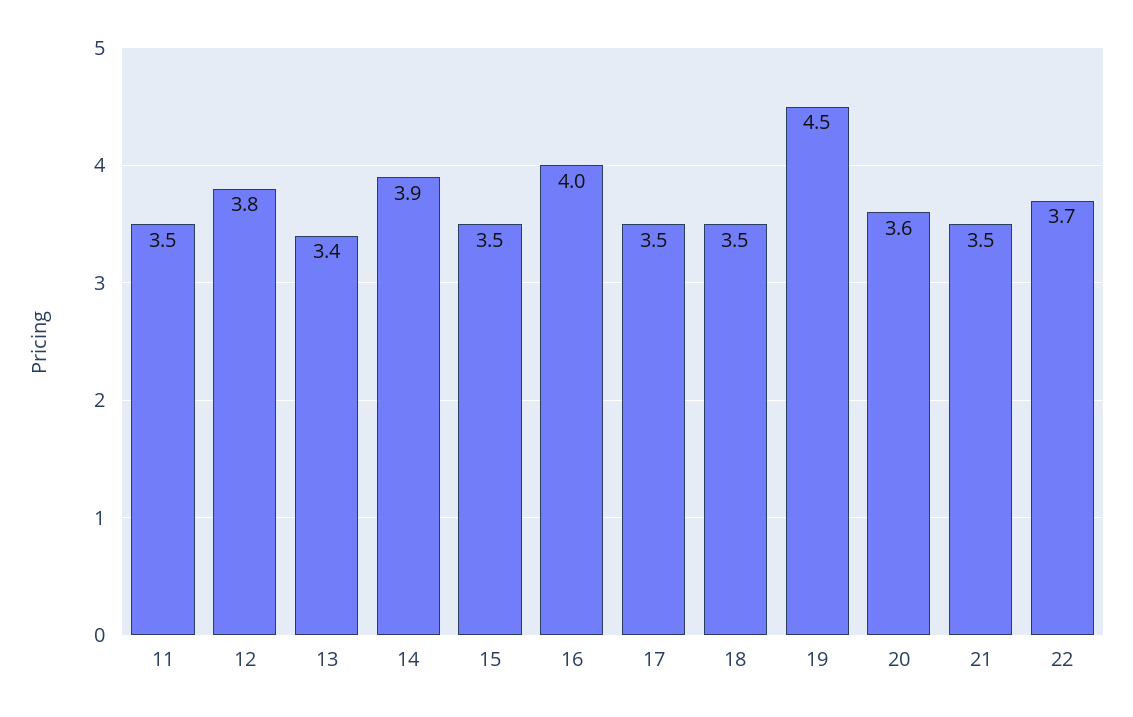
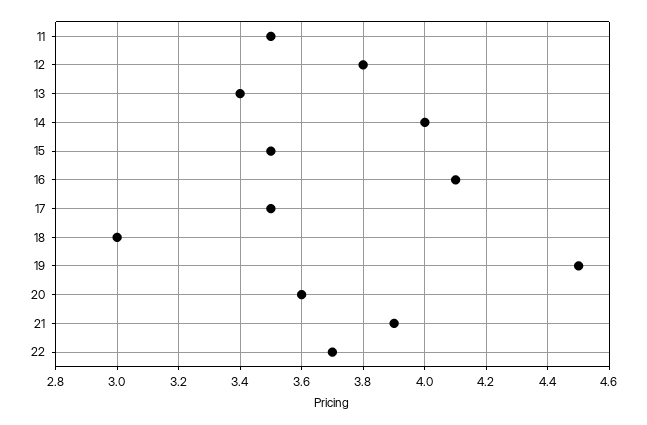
14: 3.9 -> 4
16: 4 -> 4.1
18: 3.5 -> 3
21: 3.5 -> 3.9

